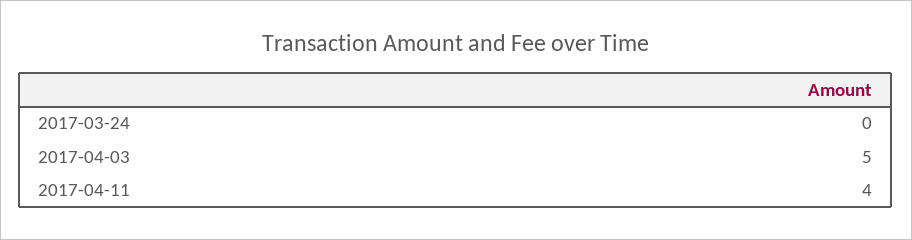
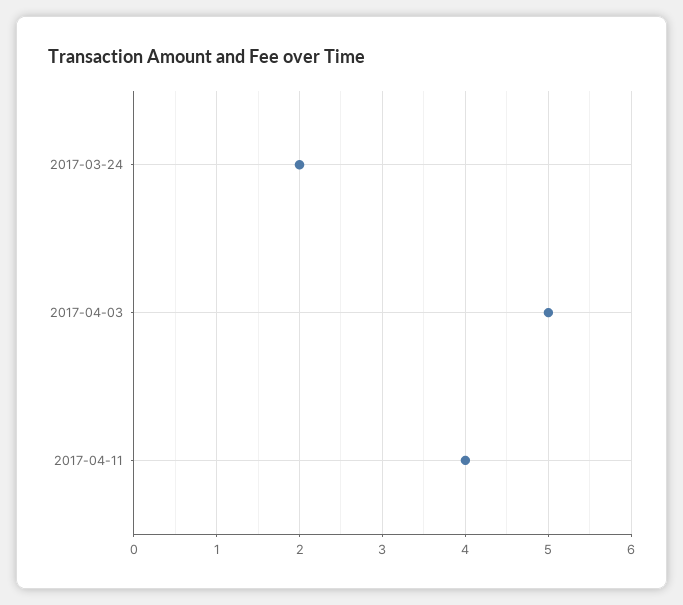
2017-03-24: 0 -> 2

